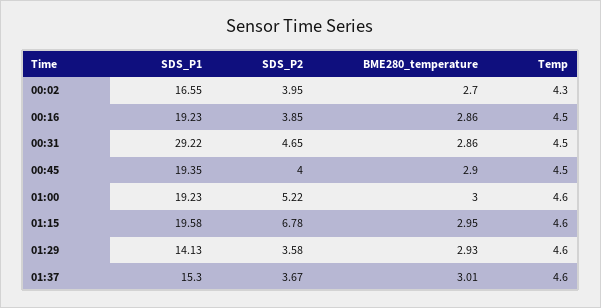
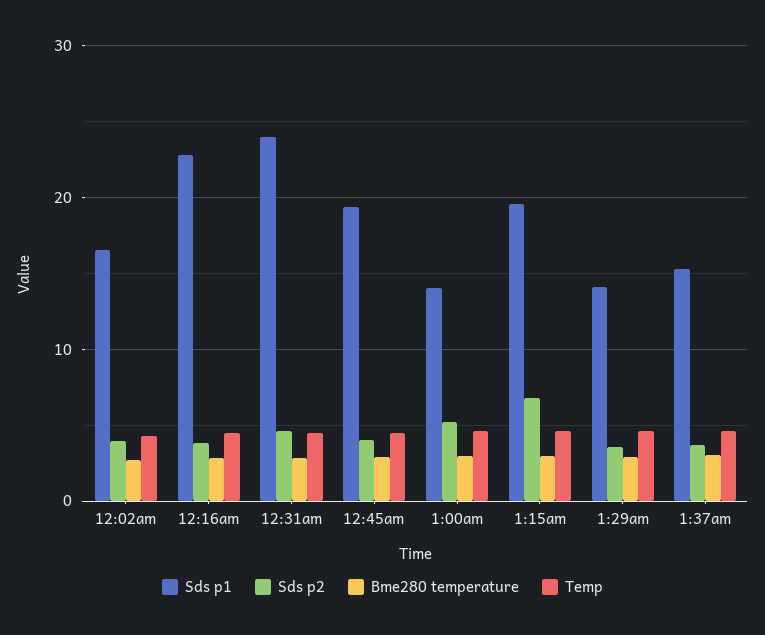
SDS_P1, 00:16: 19.23 -> 23
SDS_P1, 00:31: 29.22 -> 24
SDS_P1, 01:00: 19.23 -> 14

